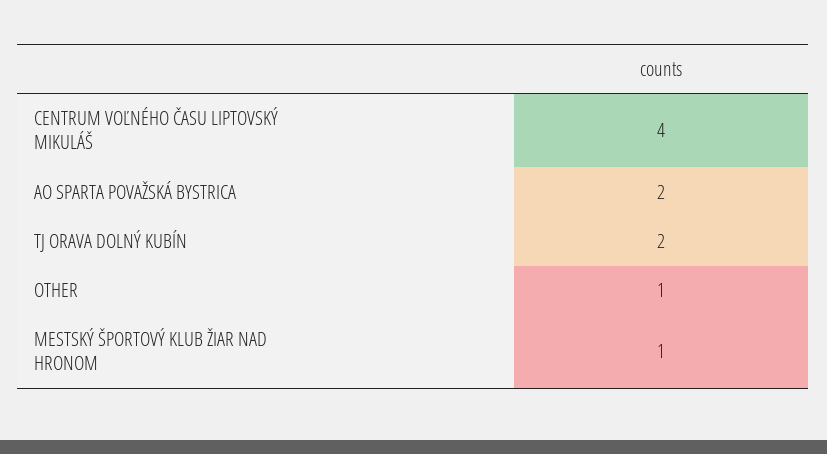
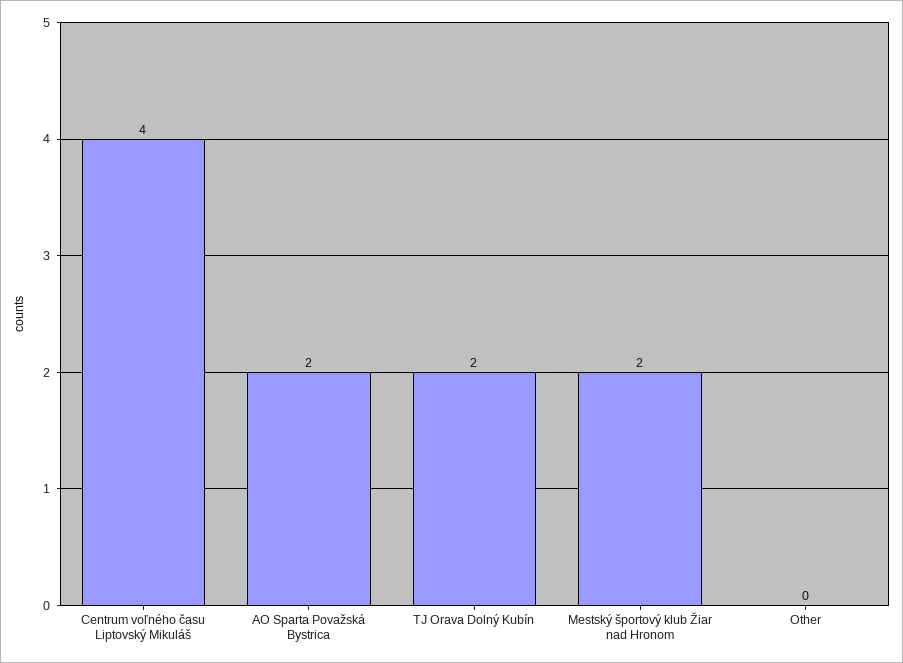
OTHER: 1 -> 0
MESTSKÝ ŠPORTOVÝ KLUB ŽIAR NAD HRONOM: 1 -> 2

